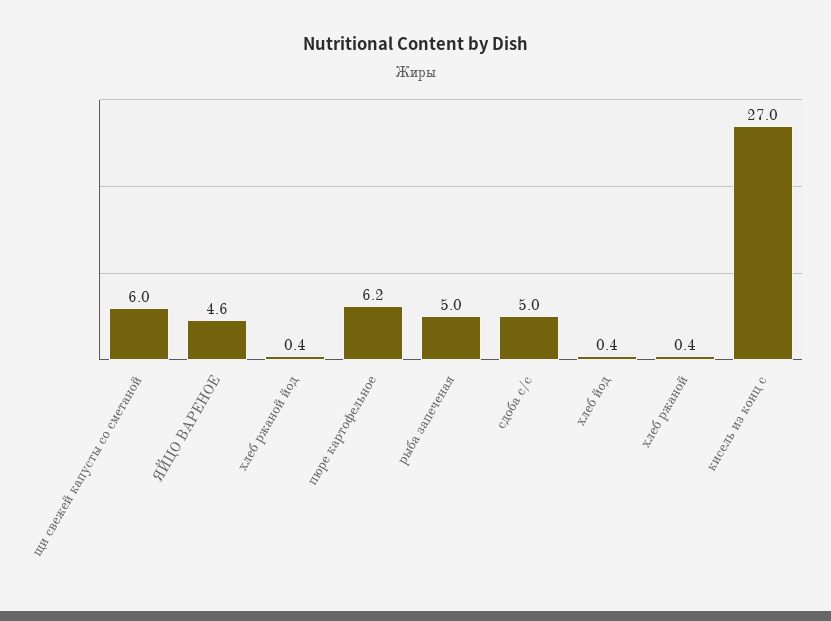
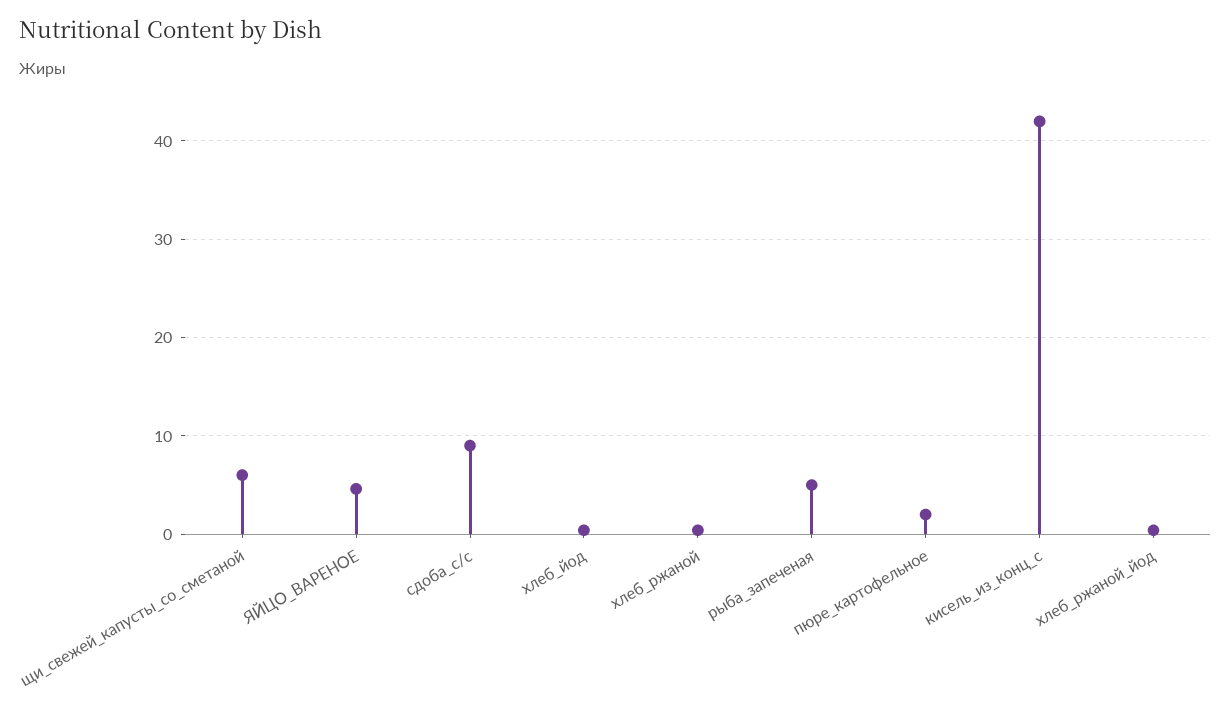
пюре картофельное: 6.2 -> 2
сдоба с/с: 5 -> 9
кисель из конц с: 27 -> 42

